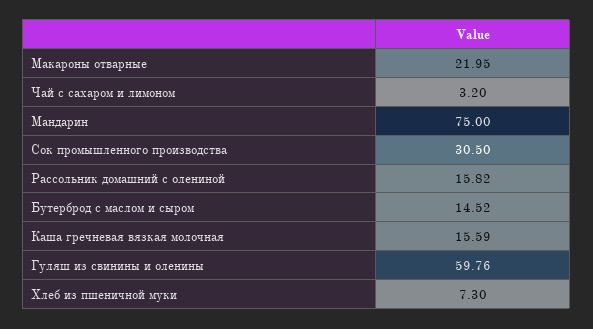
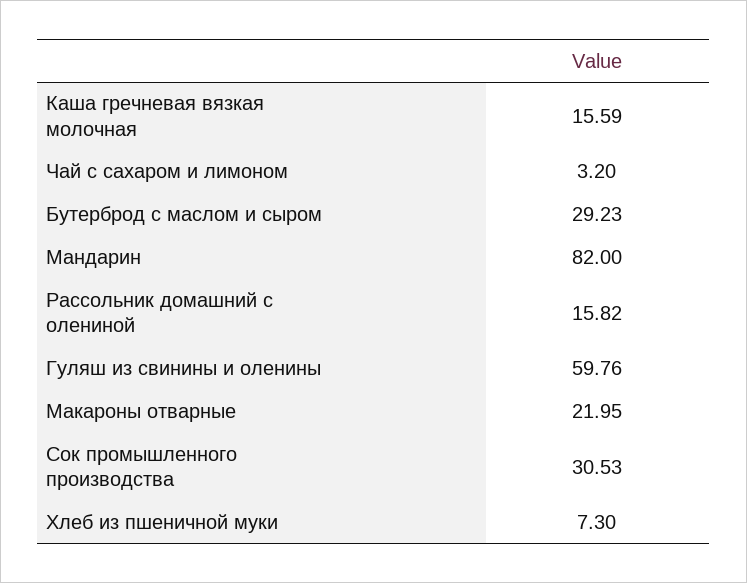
Мандарин: 75 -> 82
Сок промышленного производства: 30.5 -> 30.53
Бутерброд с маслом и сыром: 14.52 -> 29.23

